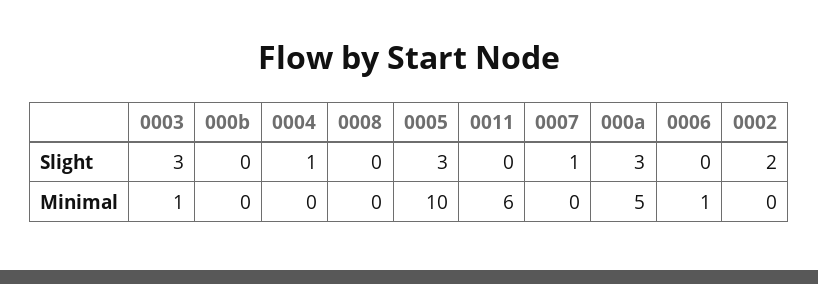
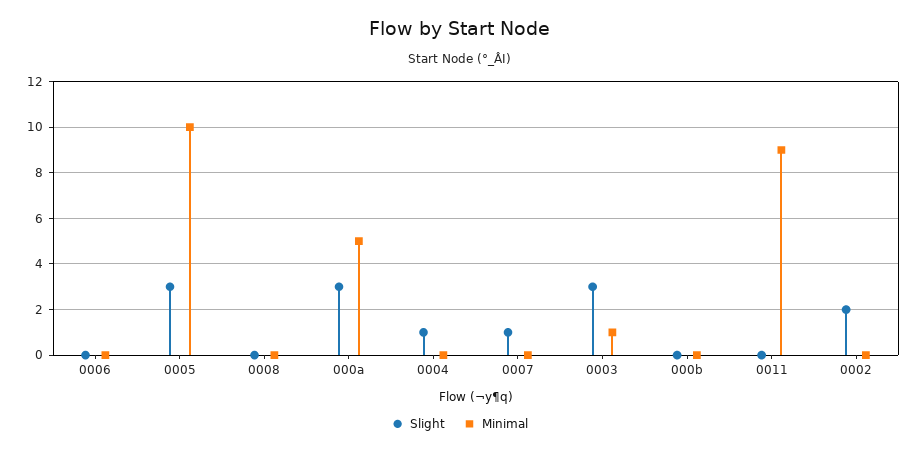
Minimal, 0011: 6 -> 9
Minimal, 0006: 1 -> 0

